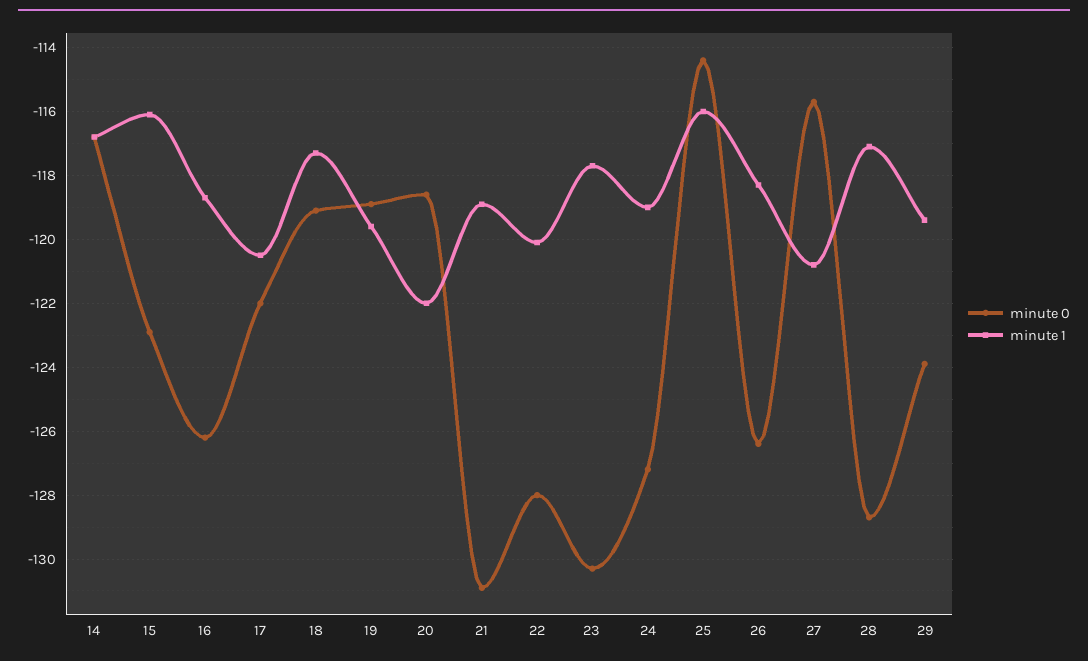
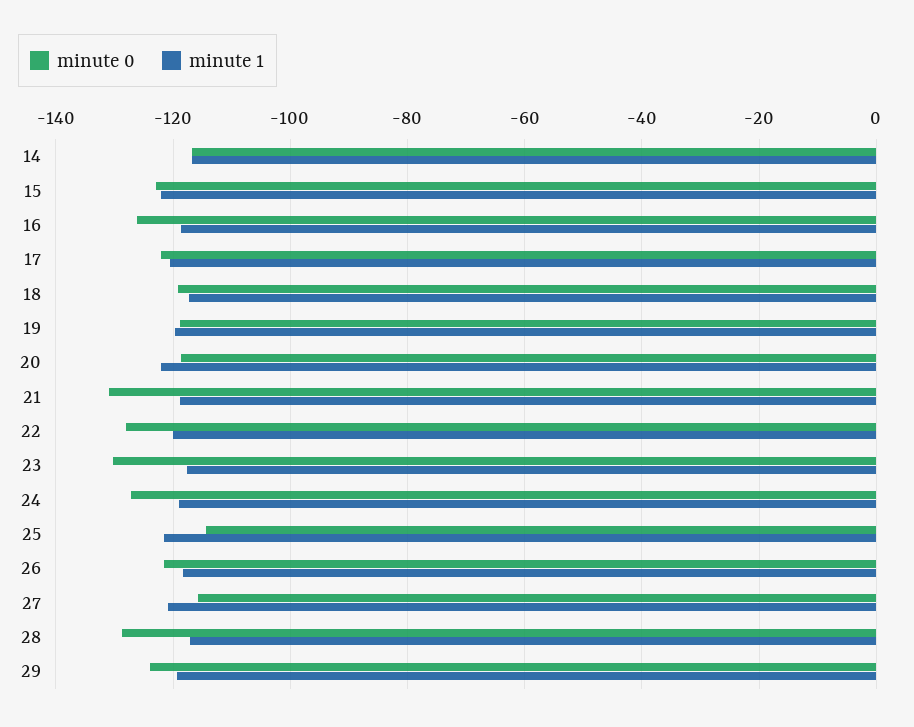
minute 1, 15: -116 -> -122
minute 1, 25: -116 -> -122
minute 0, 26: -126.5 -> -122

